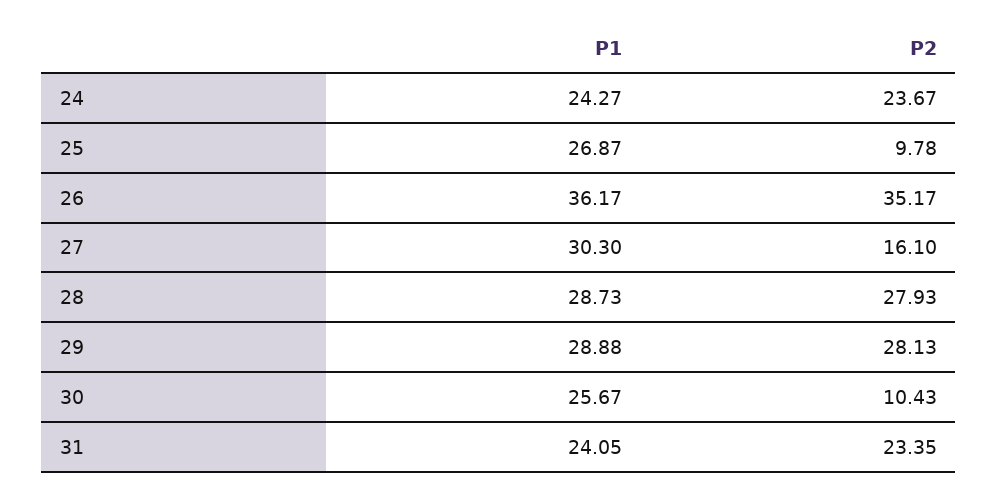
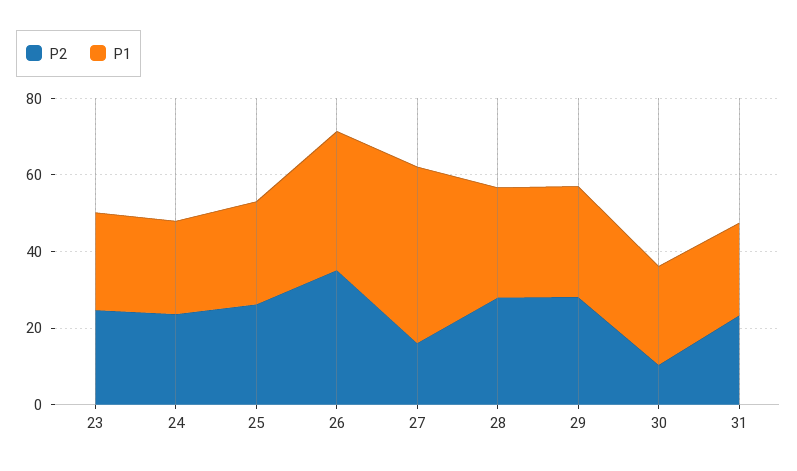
P2, 25: 9.78 -> 25
P1, 27: 30.3 -> 45
P2, 23: none -> 25
P1, 23: none -> 25

